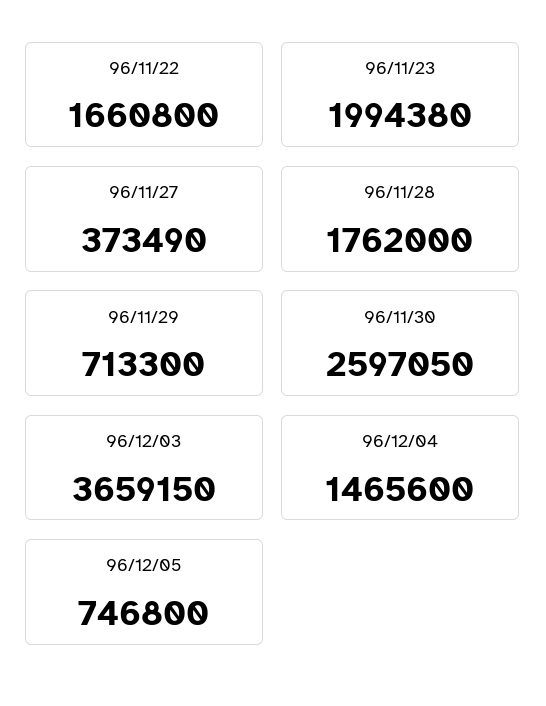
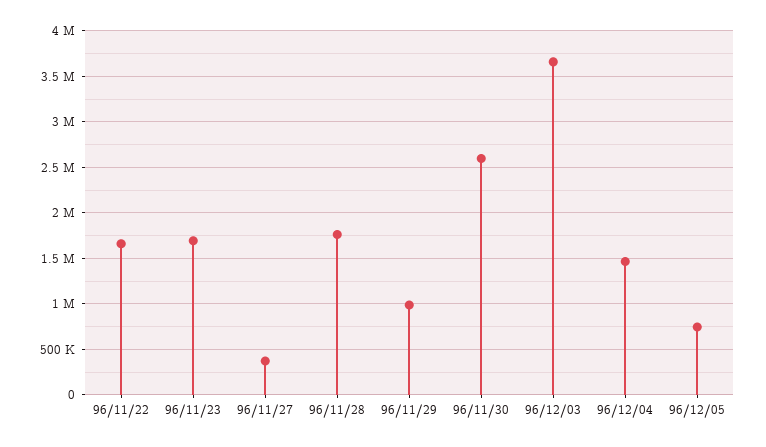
96/11/23: 1994380 -> 1700000
96/11/29: 713300 -> 1000000

